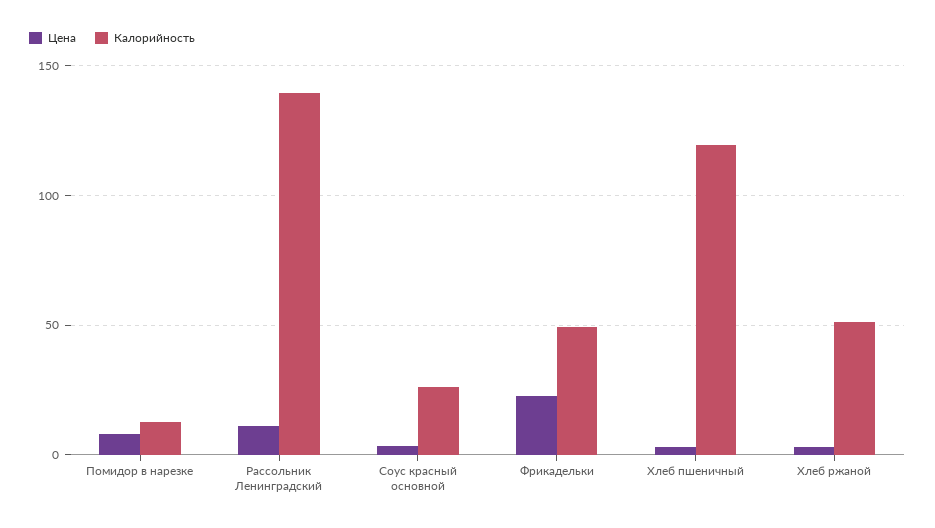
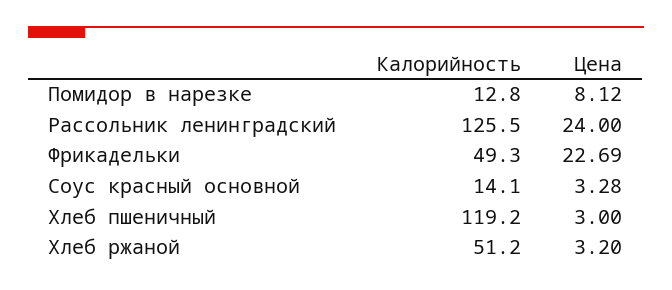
Цена, Рассольник Ленинградский: 10 -> 24
Калорийность, Рассольник Ленинградский: 140 -> 125.5
Калорийность, Соус красный основной: 25 -> 14.1

